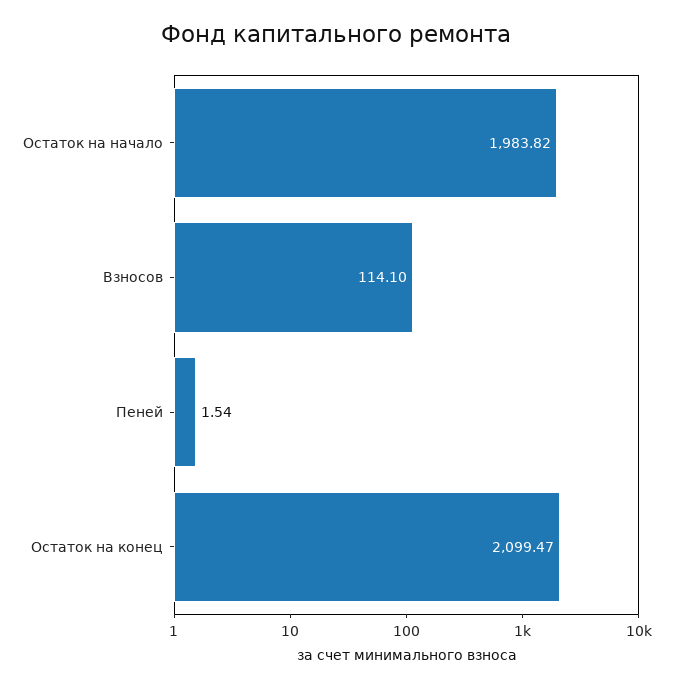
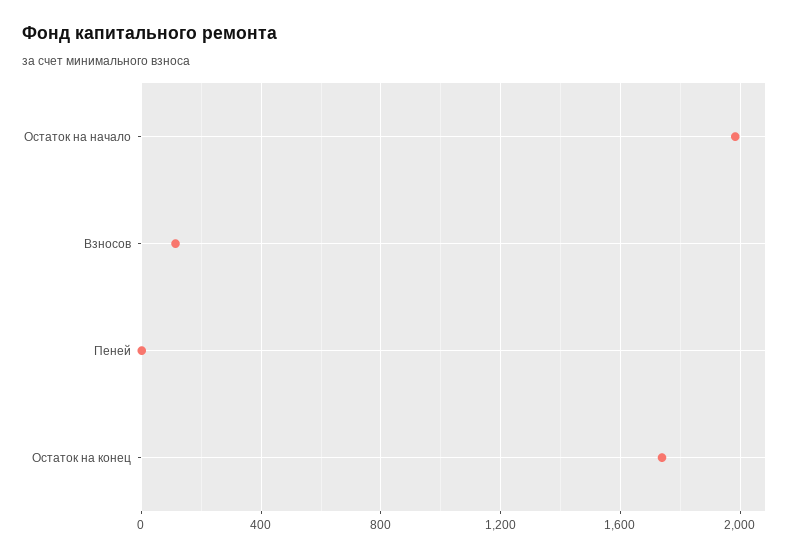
Остаток на конец: 2099.47 -> 1750

